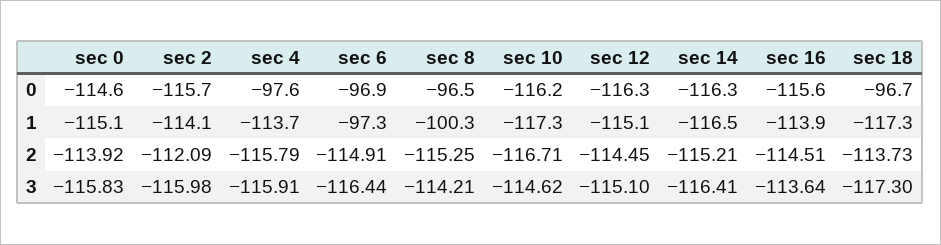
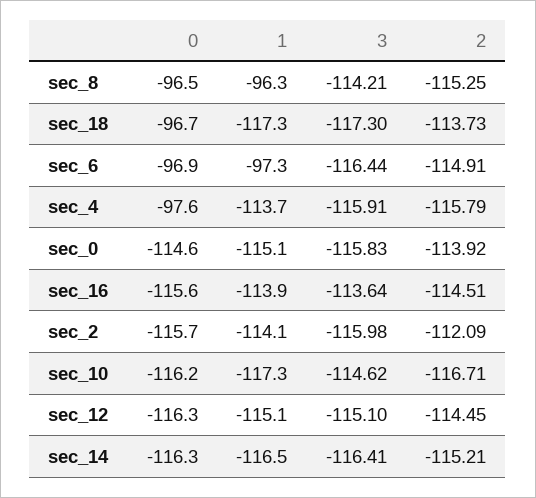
sec 8, 1: -100.3 -> -96.3

